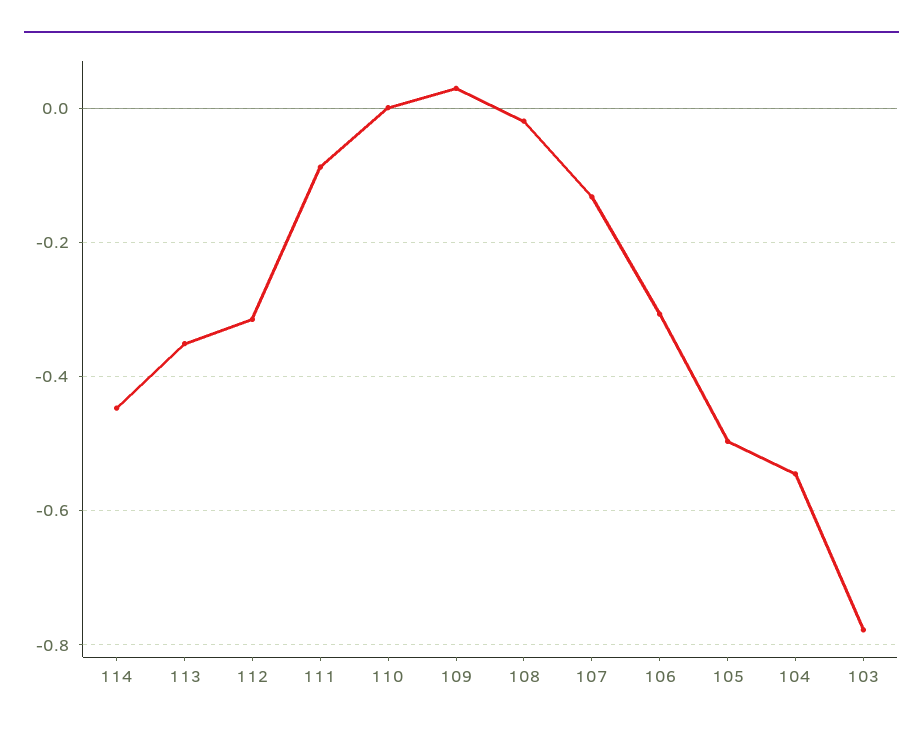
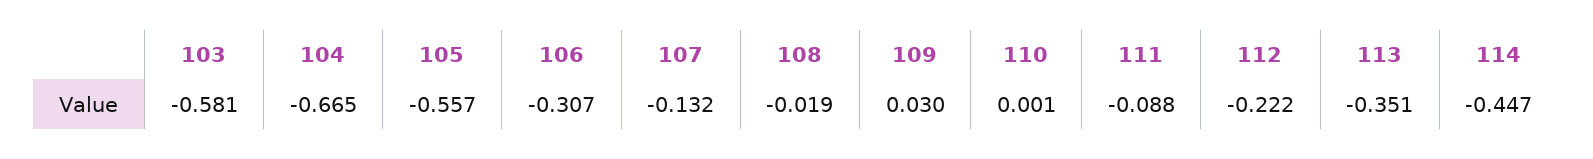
112: -0.32 -> -0.222
105: -0.5 -> -0.557
104: -0.54 -> -0.665
103: -0.78 -> -0.581

